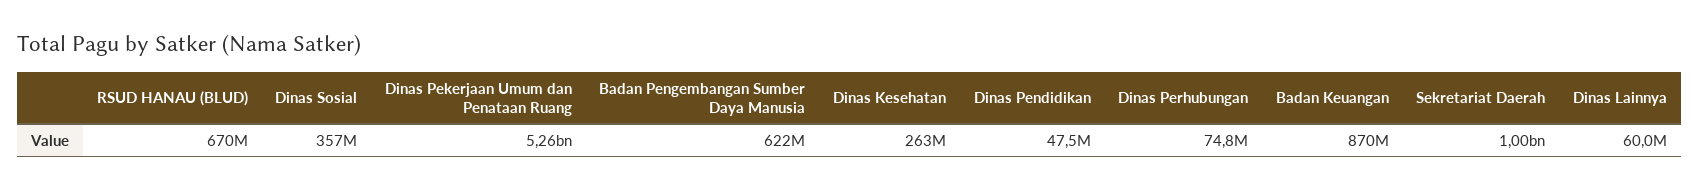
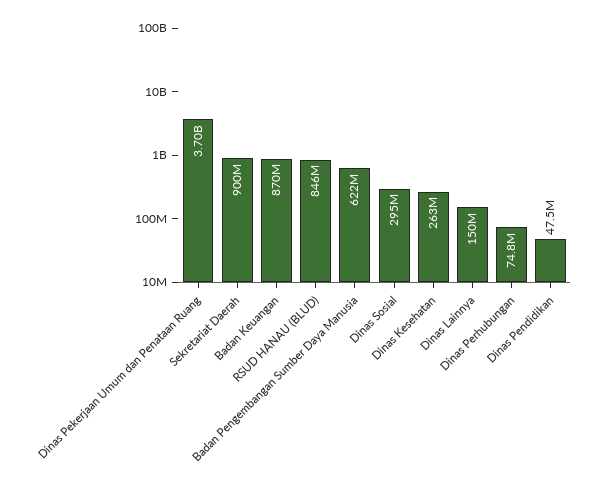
RSUD HANAU (BLUD): 670000000 -> 846000000
Dinas Sosial: 357000000 -> 295000000
Dinas Pekerjaan Umum dan Penataan Ruang: 5260000000 -> 3700000000
Sekretariat Daerah: 1000000000 -> 900000000
Dinas Lainnya: 60000000 -> 150000000

